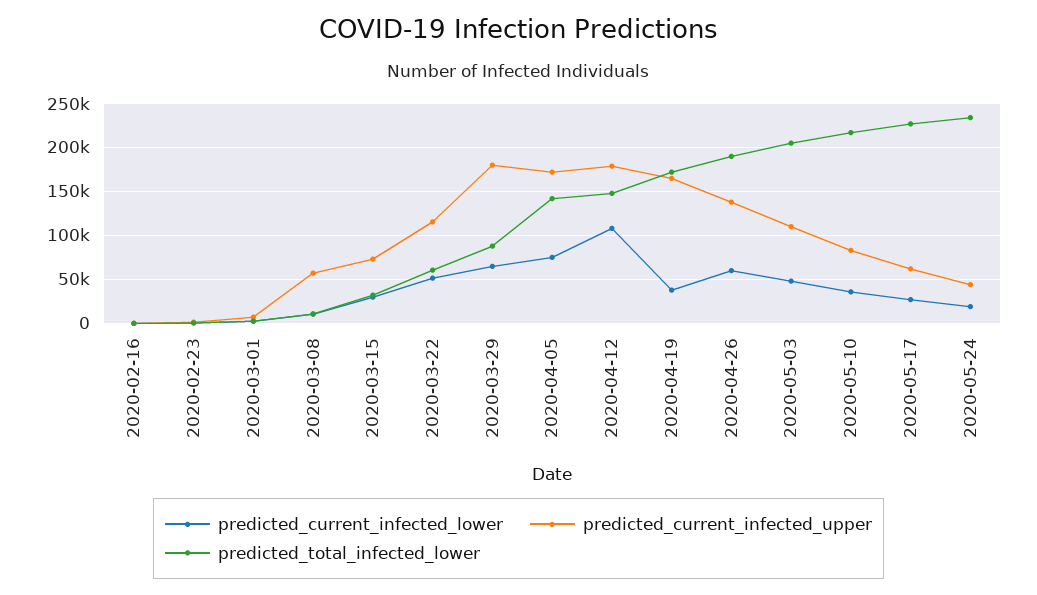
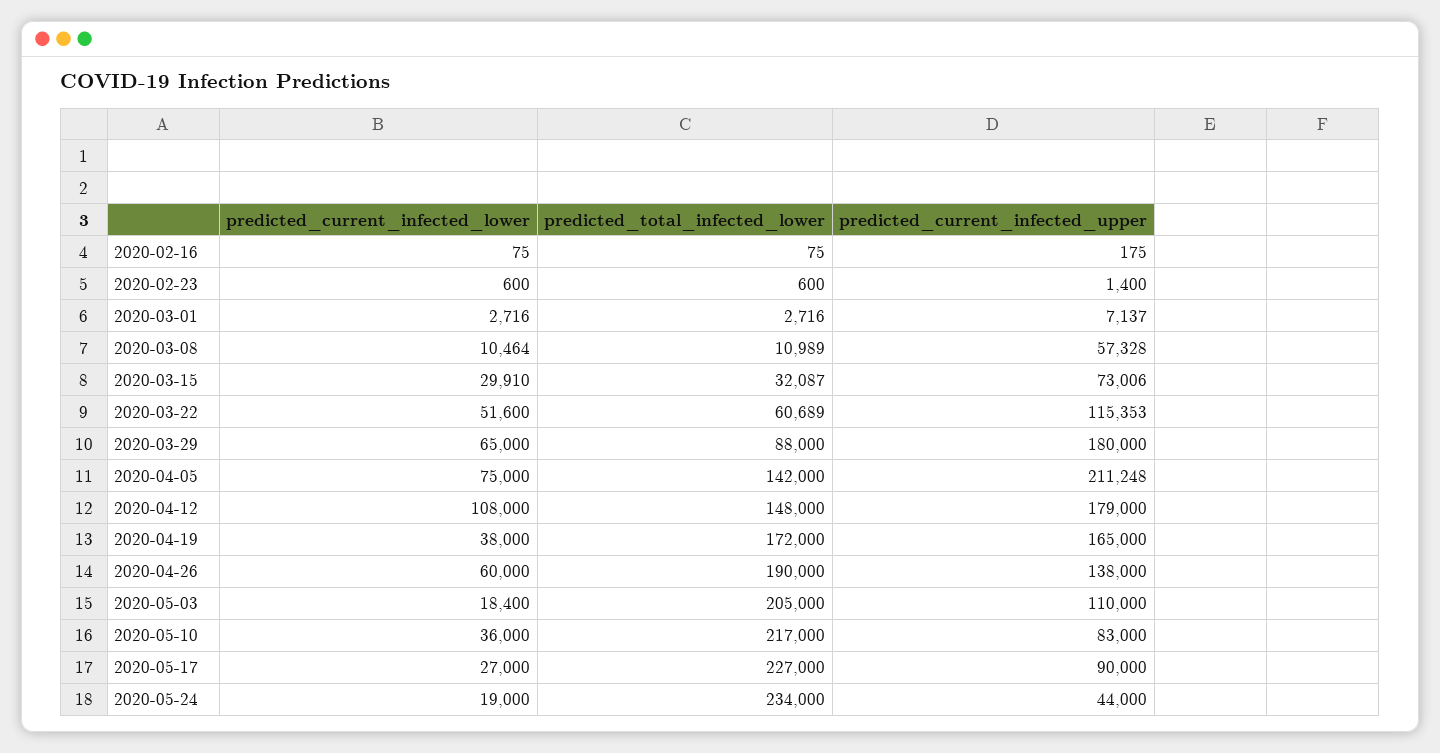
predicted_current_infected_upper, 2020-04-05: 170000 -> 211248
predicted_current_infected_lower, 2020-05-03: 50000 -> 18400
predicted_current_infected_upper, 2020-05-17: 60000 -> 90000

